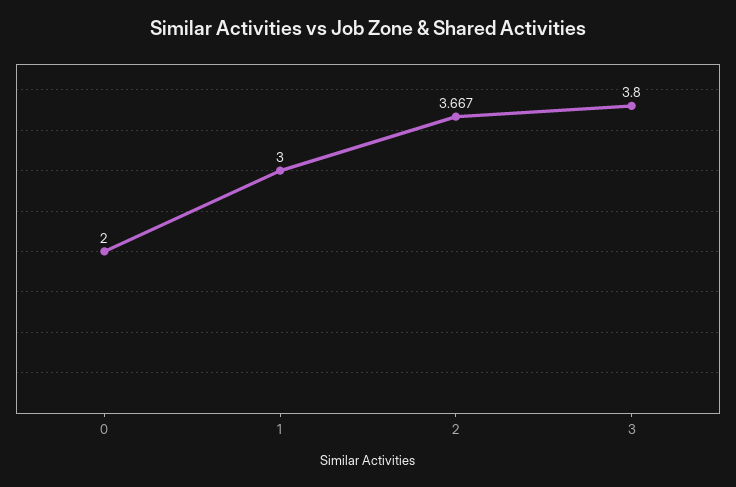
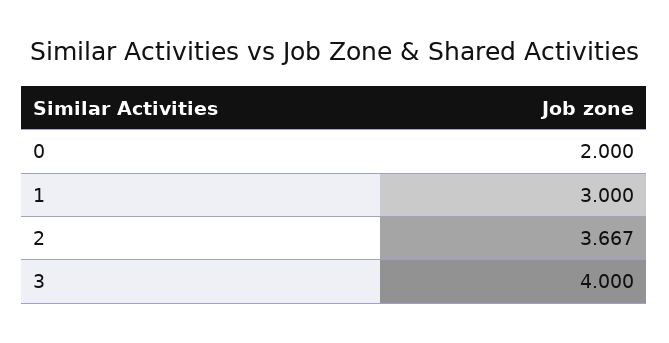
3: 3.8 -> 4

